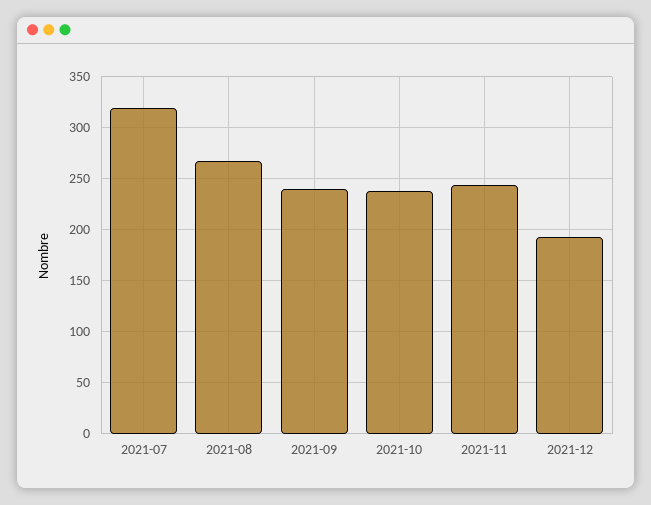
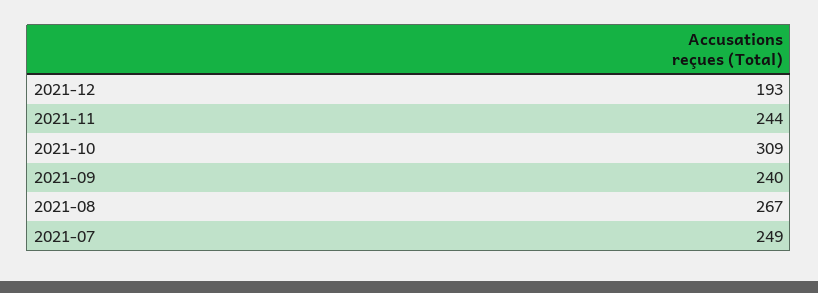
2021-07: 320 -> 249
2021-10: 240 -> 309

